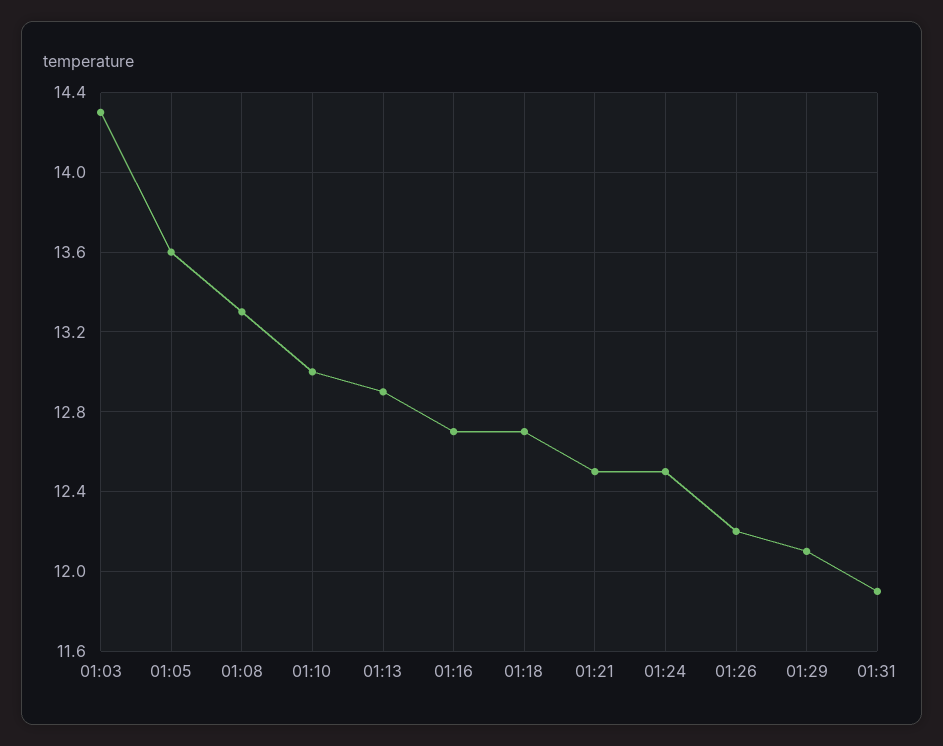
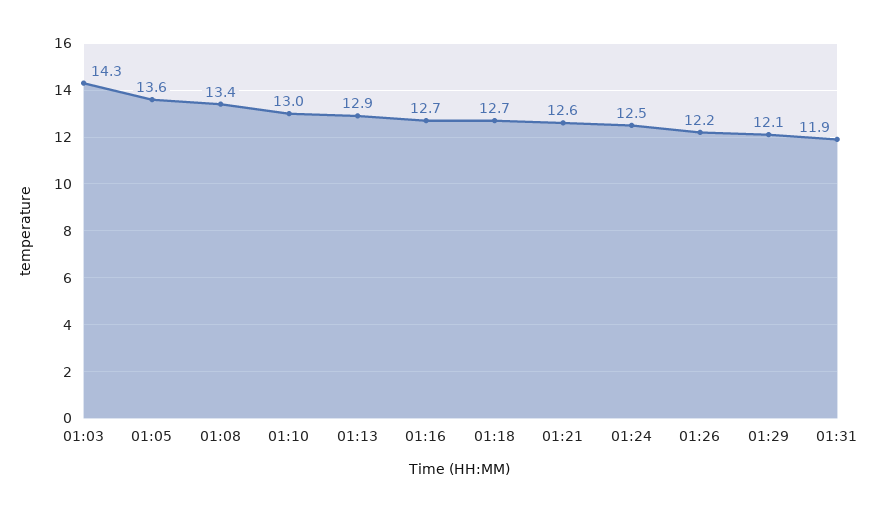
01:08: 13.3 -> 13.4
01:21: 12.5 -> 12.6

